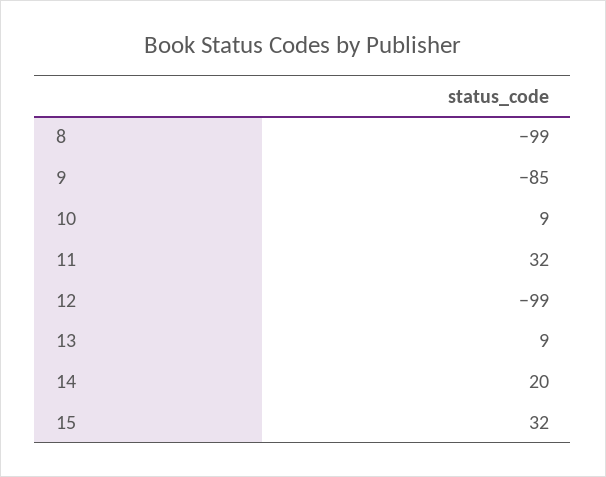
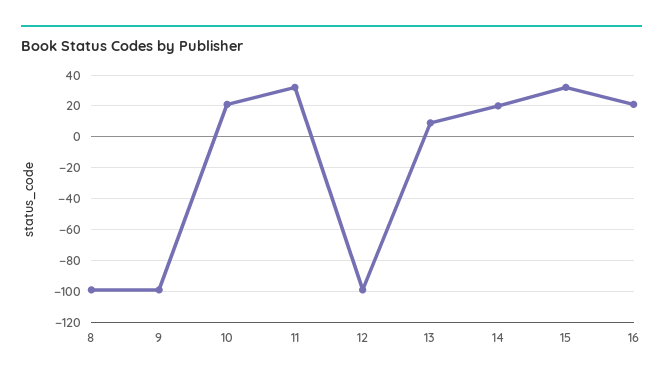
9: -85 -> -100
10: 9 -> 20
16: none -> 20

